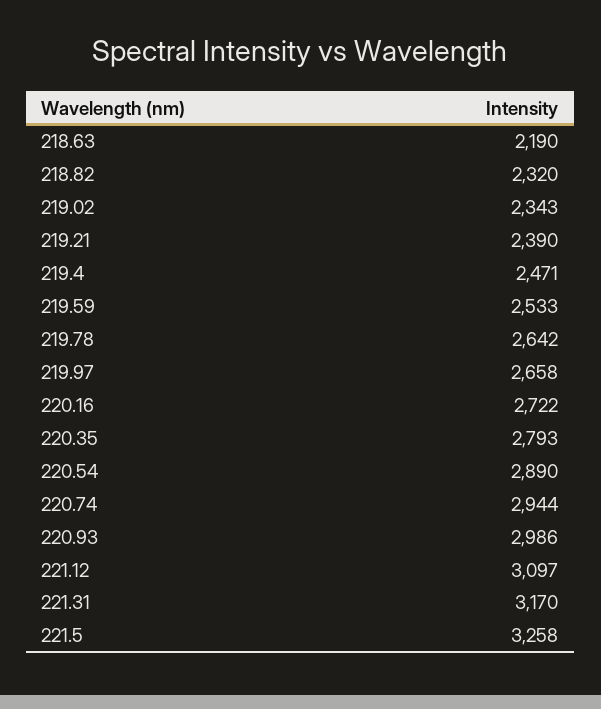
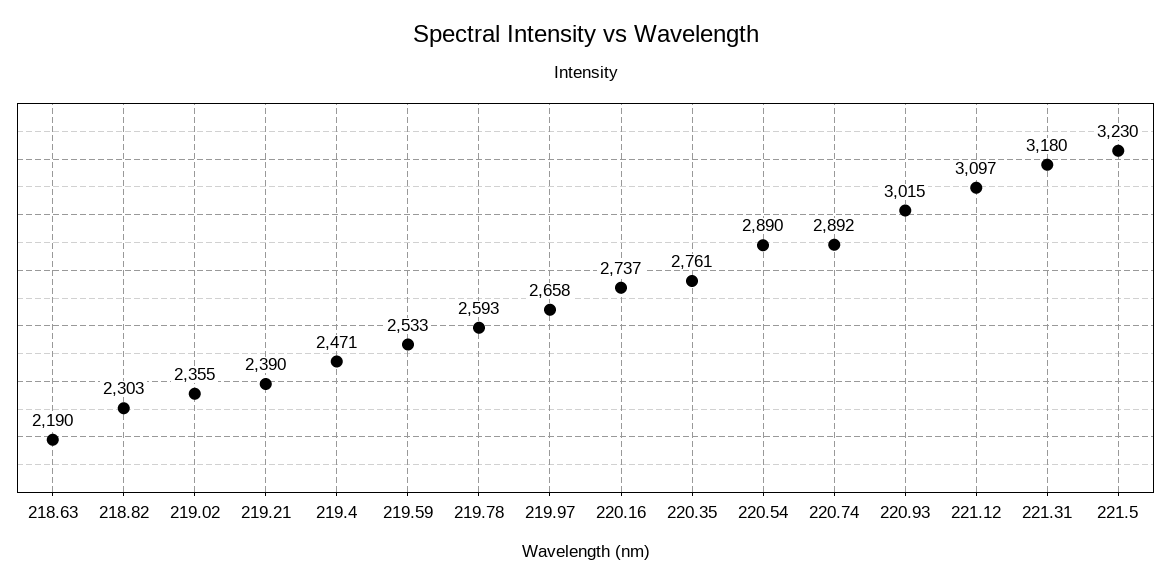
218.82: 2320 -> 2303
219.02: 2343 -> 2355
219.78: 2642 -> 2593
220.16: 2722 -> 2737
220.35: 2793 -> 2761
220.74: 2944 -> 2892
220.93: 2986 -> 3015
221.31: 3170 -> 3180
221.5: 3258 -> 3230

